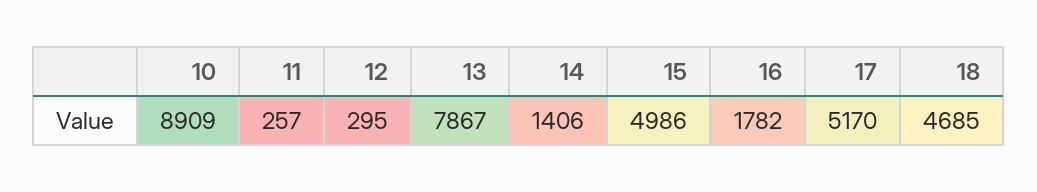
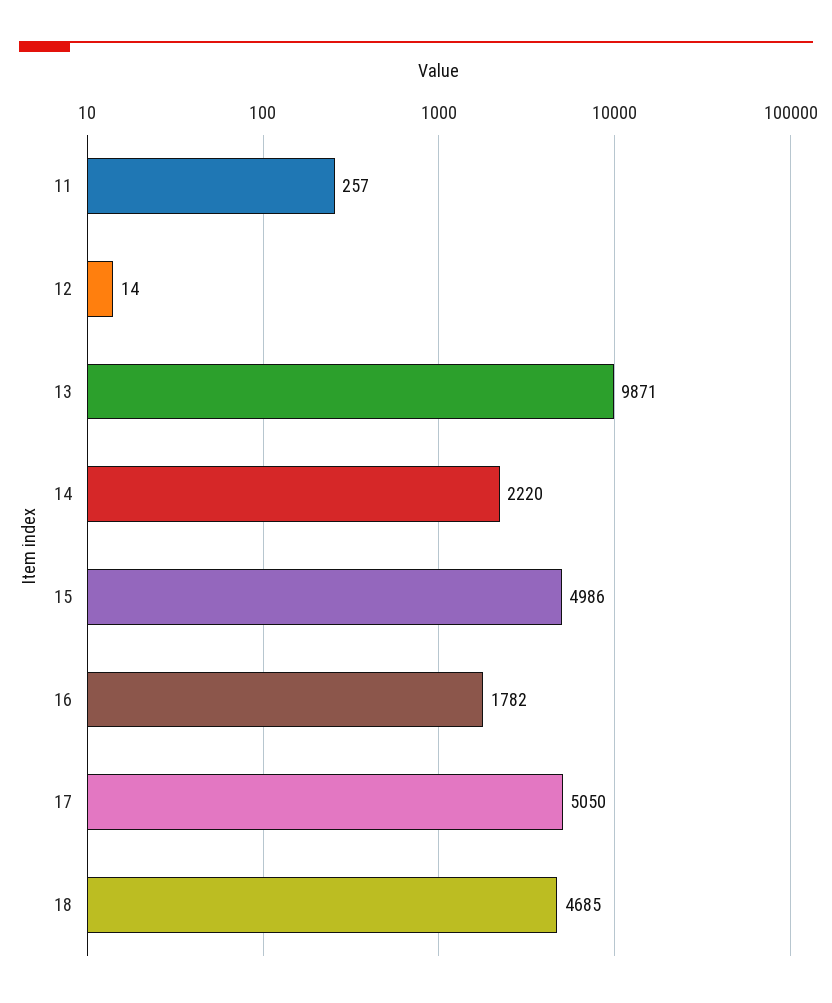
10: 8909 -> none
12: 295 -> 14
13: 7867 -> 9871
14: 1406 -> 2220
17: 5170 -> 5050

